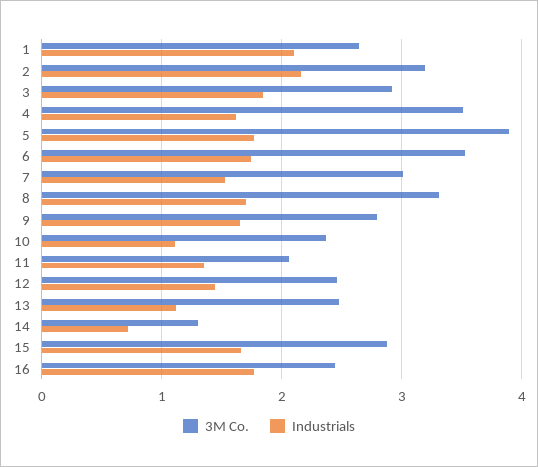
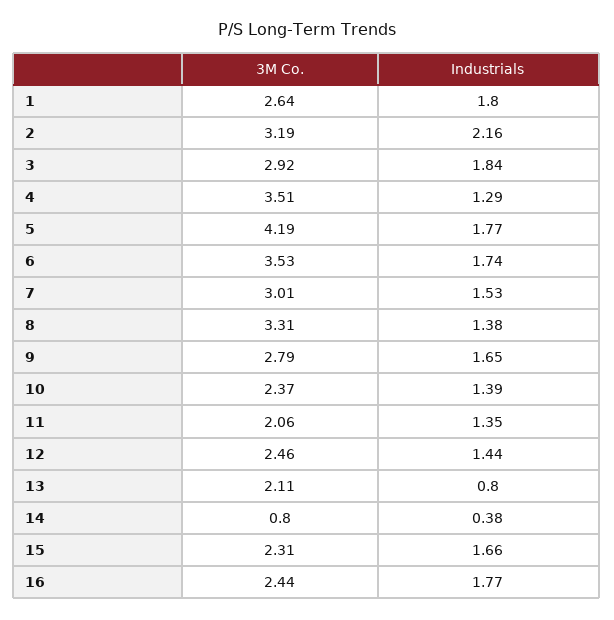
Industrials, 1: 2.1 -> 1.8
Industrials, 4: 1.6 -> 1.29
3M Co., 5: 3.9 -> 4.19
Industrials, 8: 1.7 -> 1.38
Industrials, 10: 1.1 -> 1.39
3M Co., 13: 2.5 -> 2.11
Industrials, 13: 1.1 -> 0.8
3M Co., 14: 1.3 -> 0.8
Industrials, 14: 0.7 -> 0.38
3M Co., 15: 2.9 -> 2.31

